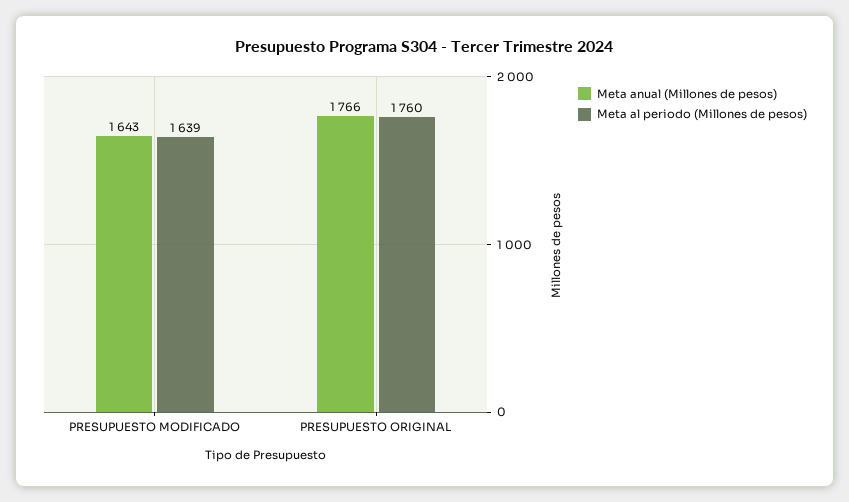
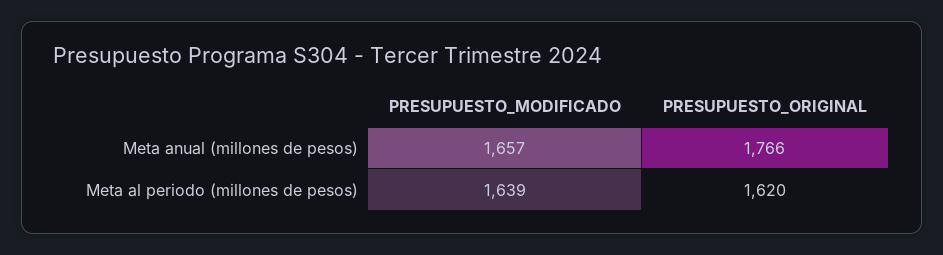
Meta anual (Millones de pesos), PRESUPUESTO MODIFICADO: 1643 -> 1657
Meta al periodo (Millones de pesos), PRESUPUESTO ORIGINAL: 1760 -> 1620

